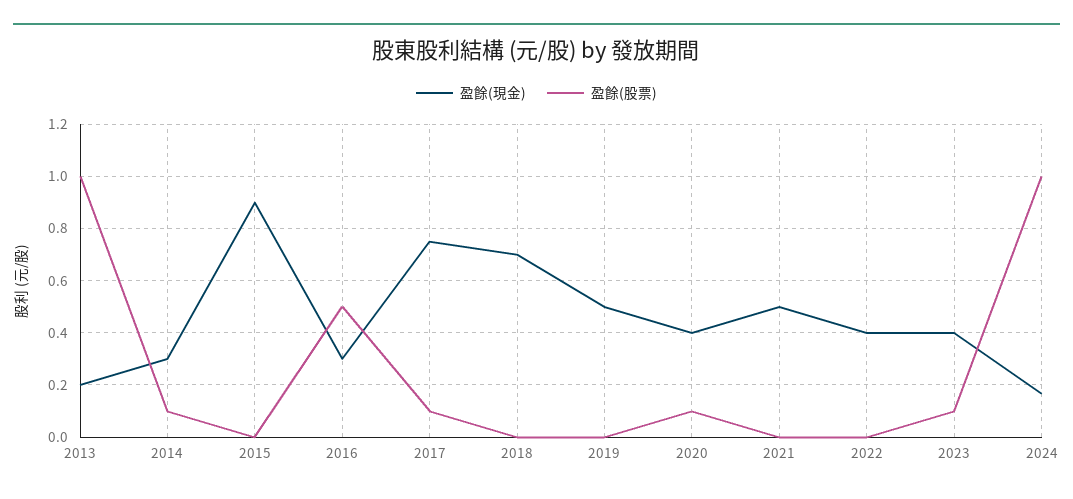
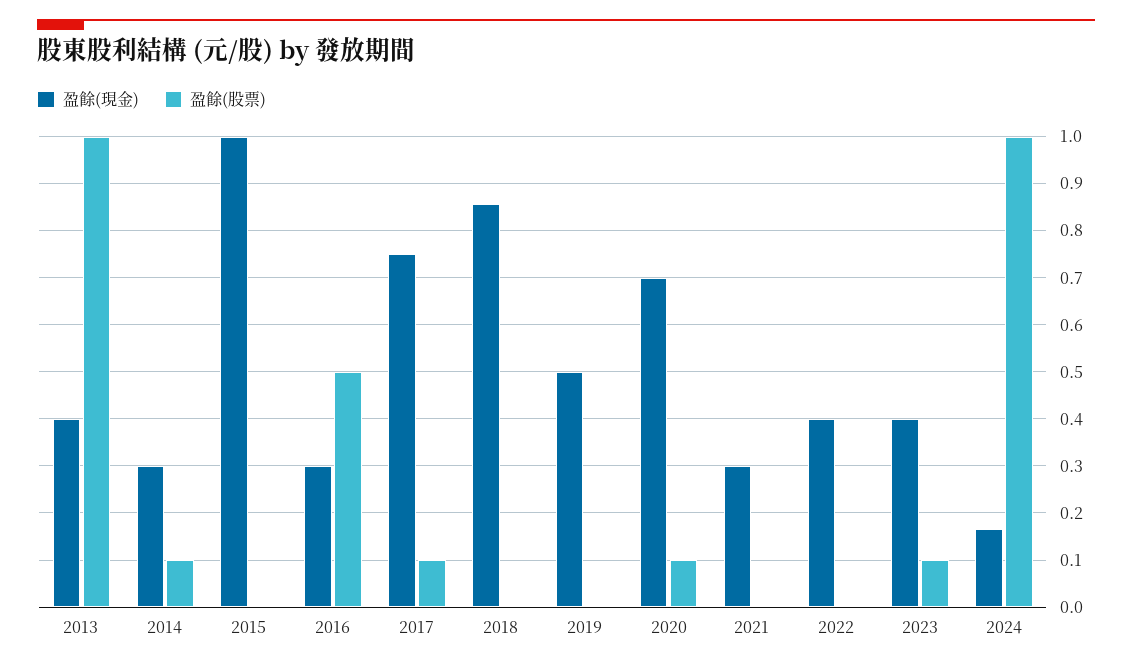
盈餘(現金), 2013: 0.2 -> 0.4
盈餘(現金), 2015: 0.9 -> 1
盈餘(現金), 2018: 0.7 -> 0.86
盈餘(現金), 2020: 0.4 -> 0.7
盈餘(現金), 2021: 0.5 -> 0.3

